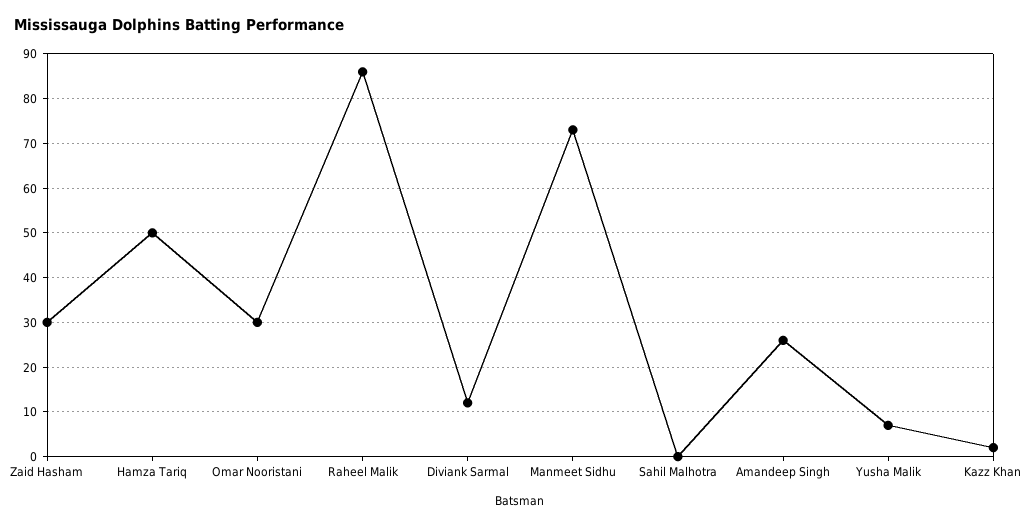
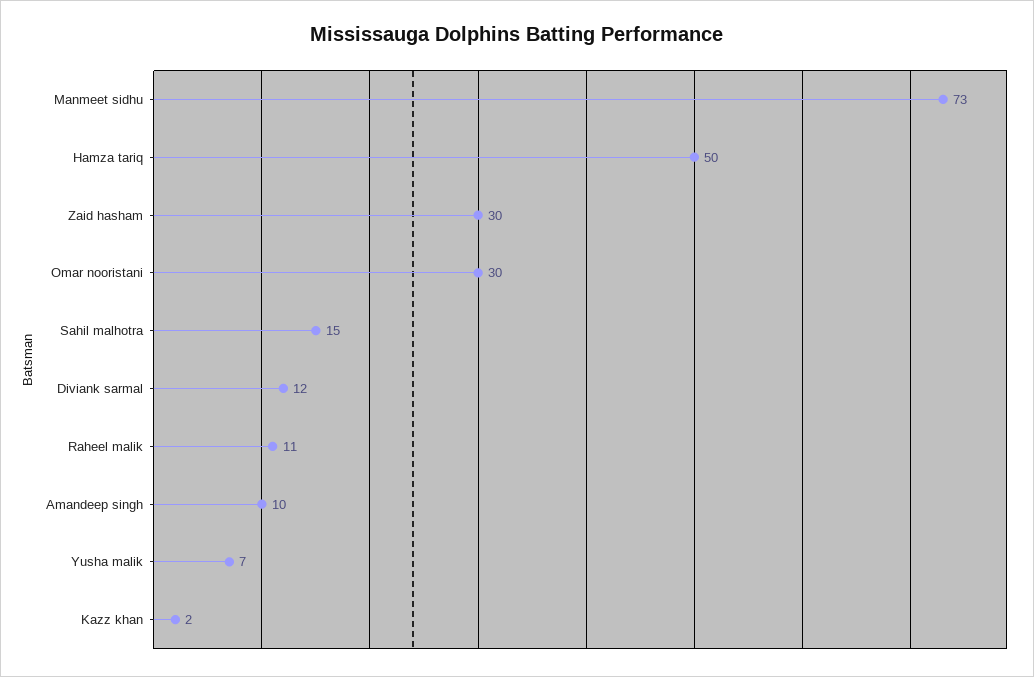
Raheel Malik: 85 -> 11
Sahil Malhotra: 0 -> 15
Amandeep Singh: 25 -> 10

